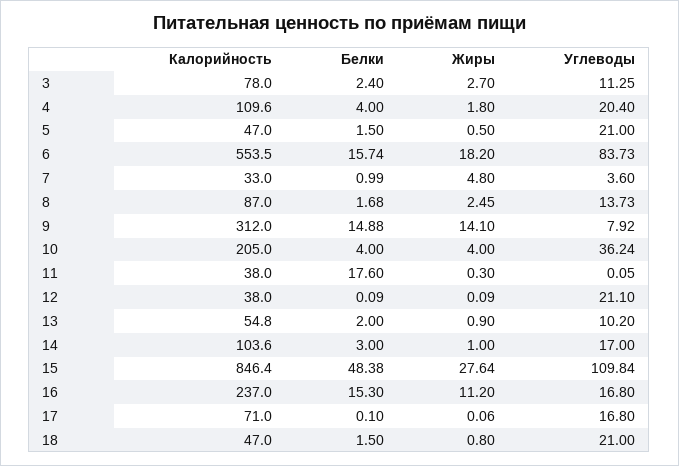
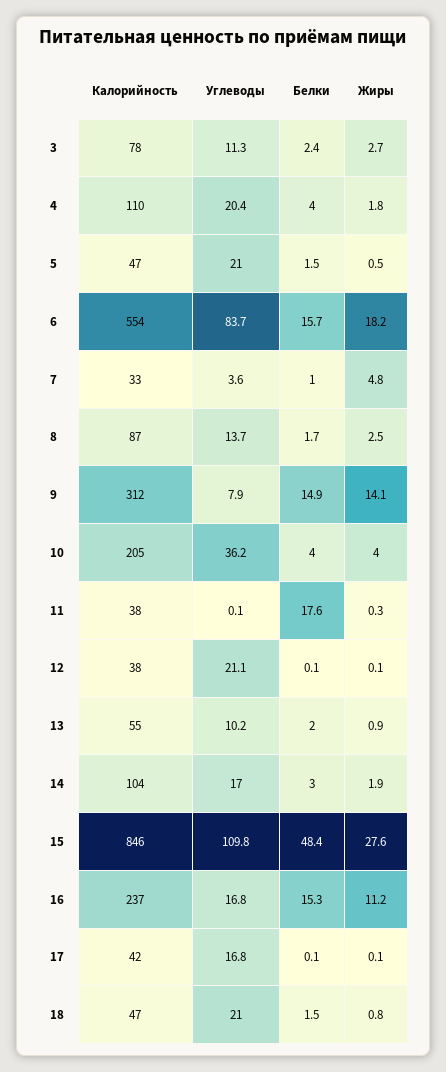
Жиры, 14: 1 -> 1.9
Калорийность, 17: 71 -> 42

